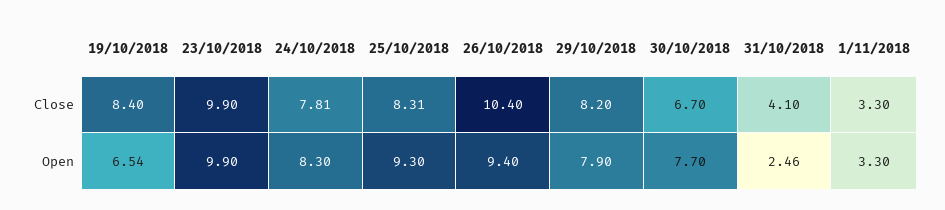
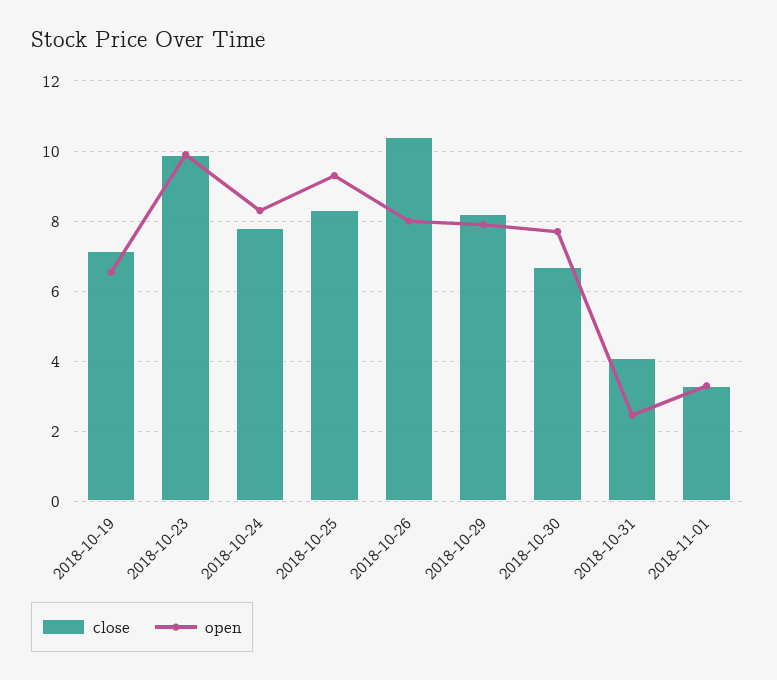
Close, 19/10/2018: 8.4 -> 7.2
Open, 26/10/2018: 9.4 -> 8

